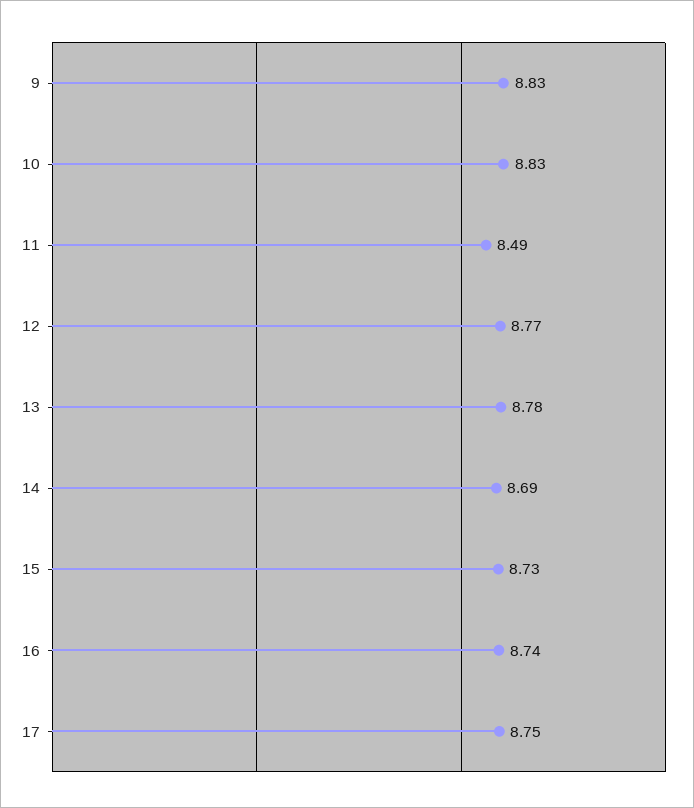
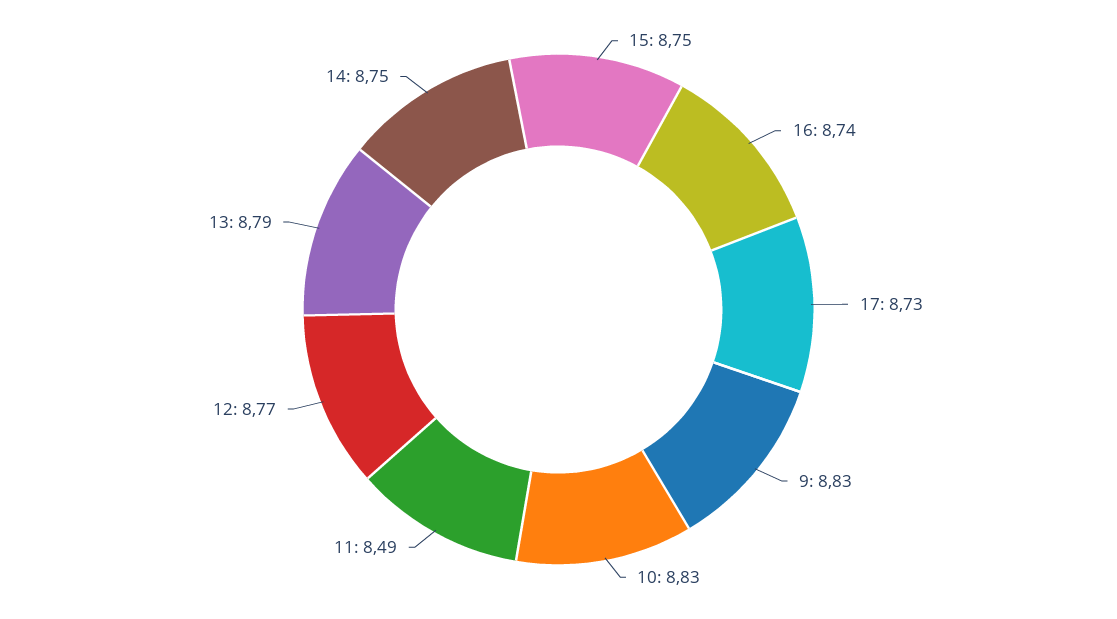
13: 8.78 -> 8.79
14: 8.69 -> 8.75
15: 8.73 -> 8.75
17: 8.75 -> 8.73

